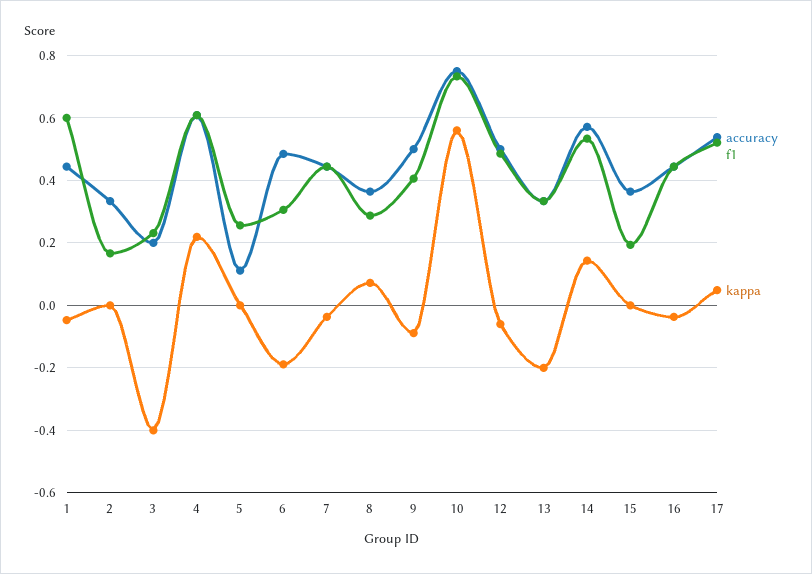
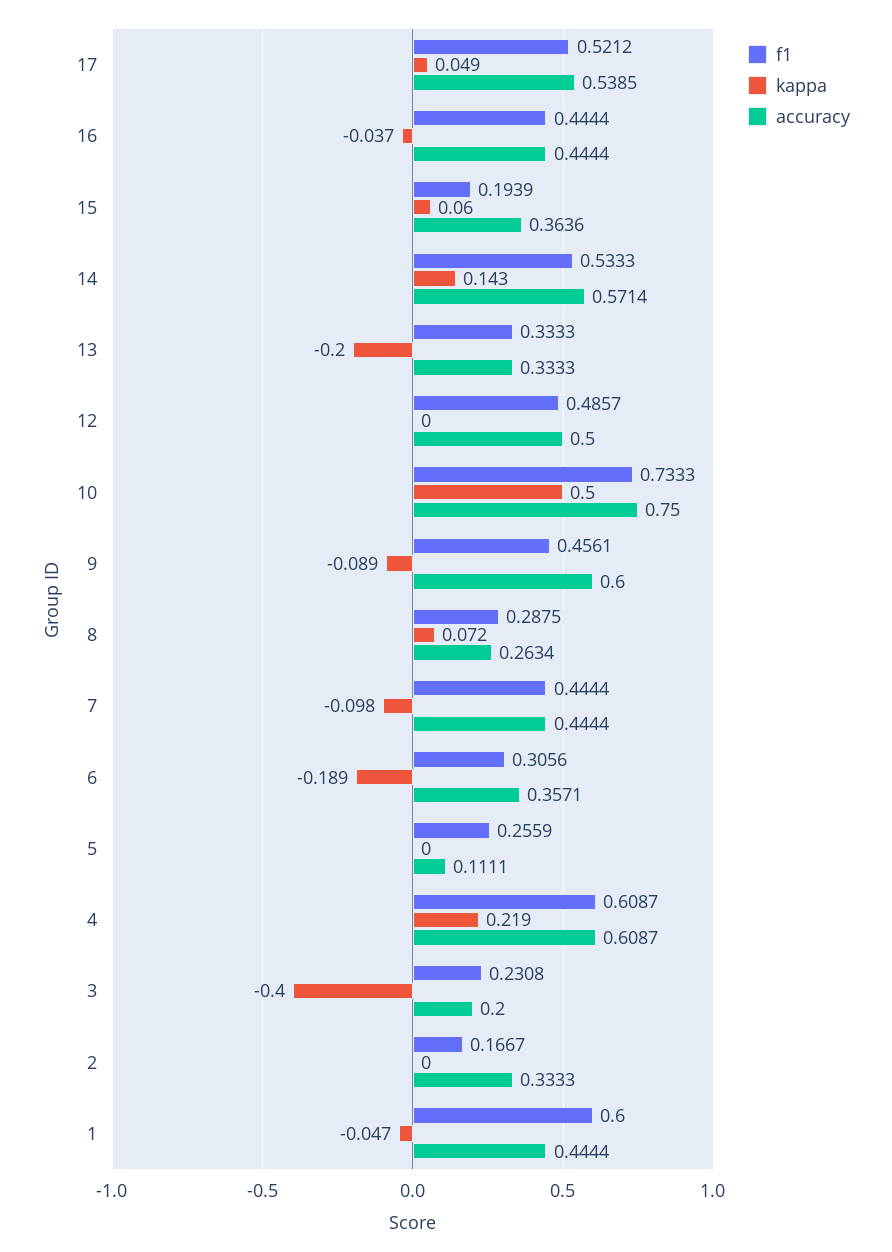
accuracy, 6: 0.48 -> 0.3571
kappa, 7: -0.04 -> -0.098
accuracy, 8: 0.36 -> 0.2634
accuracy, 9: 0.5 -> 0.6
f1, 9: 0.4 -> 0.4561
kappa, 10: 0.56 -> 0.5
kappa, 12: -0.06 -> 0
kappa, 15: 0 -> 0.06

